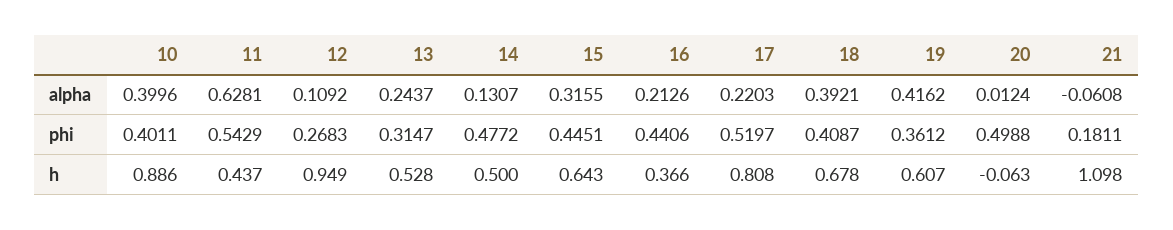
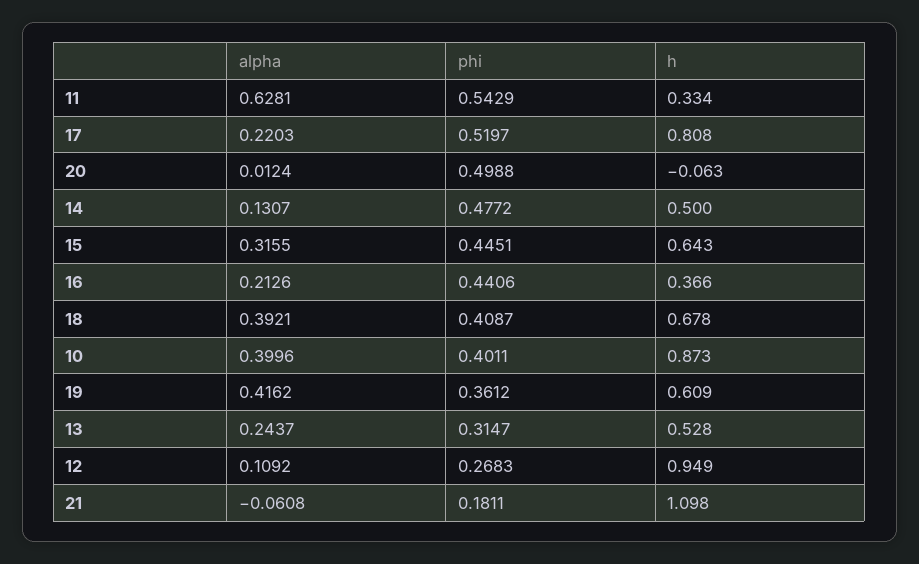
10, h: 0.886 -> 0.873
11, h: 0.437 -> 0.334
19, h: 0.607 -> 0.609

